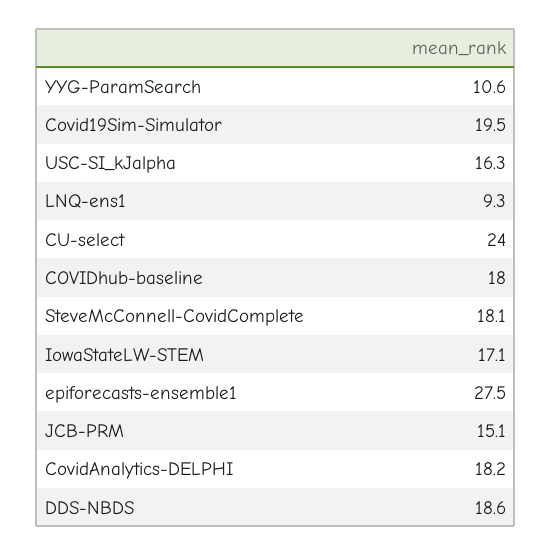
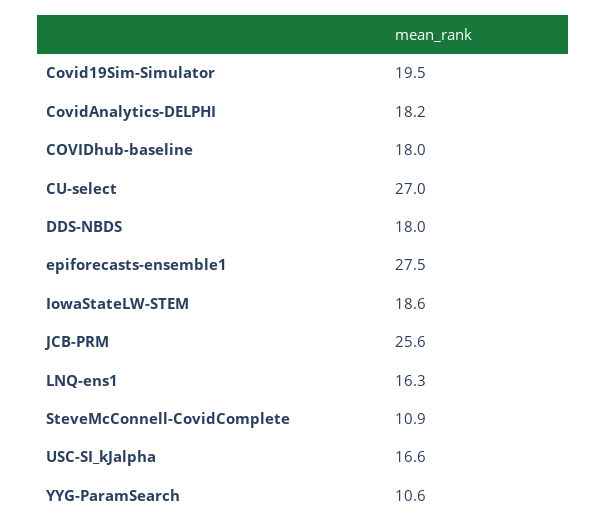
USC-SI_kJalpha: 16.3 -> 16.6
LNQ-ens1: 9.3 -> 16.3
CU-select: 24 -> 27
SteveMcConnell-CovidComplete: 18.1 -> 10.9
IowaStateLW-STEM: 17.1 -> 18.6
JCB-PRM: 15.1 -> 25.6
DDS-NBDS: 18.6 -> 18

